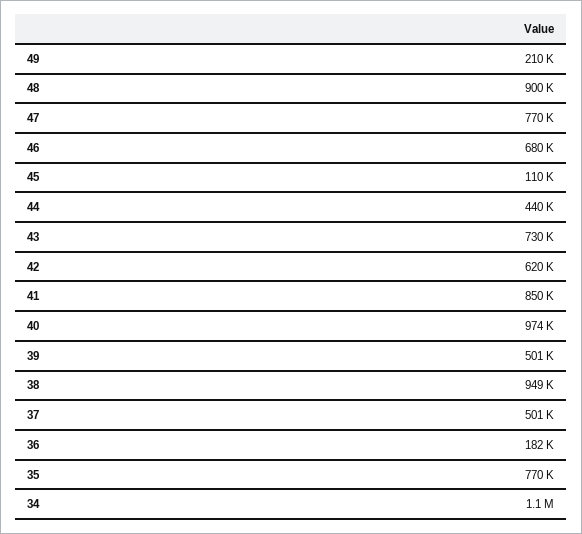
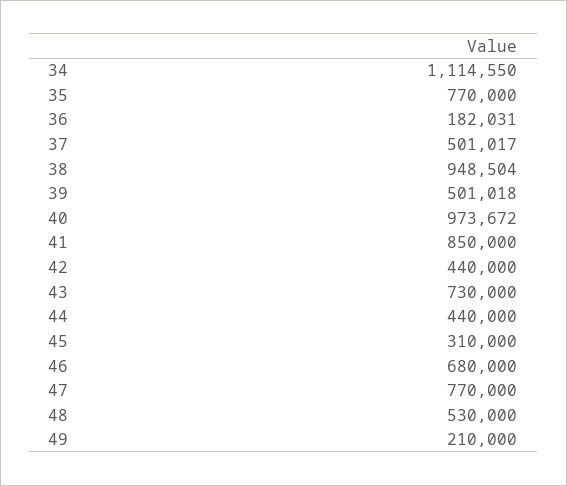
48: 900000 -> 530000
45: 110000 -> 310000
42: 620000 -> 440000

